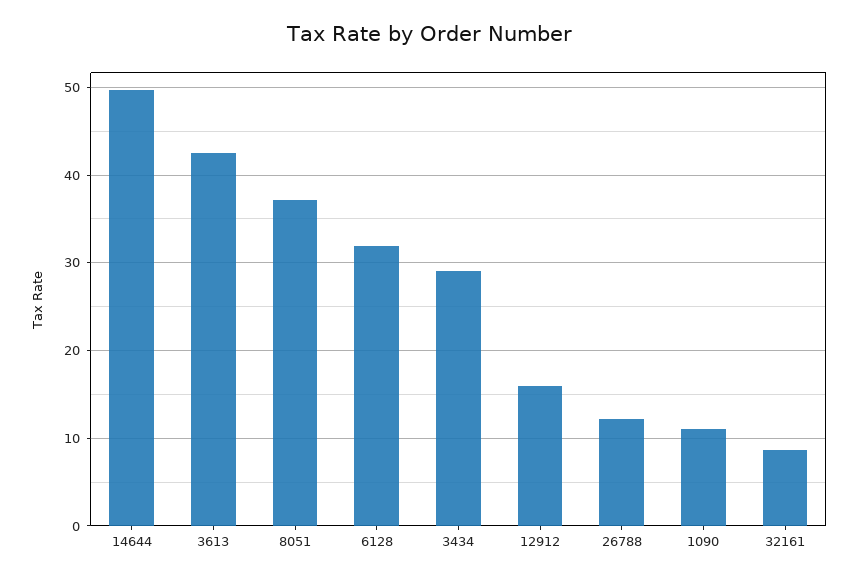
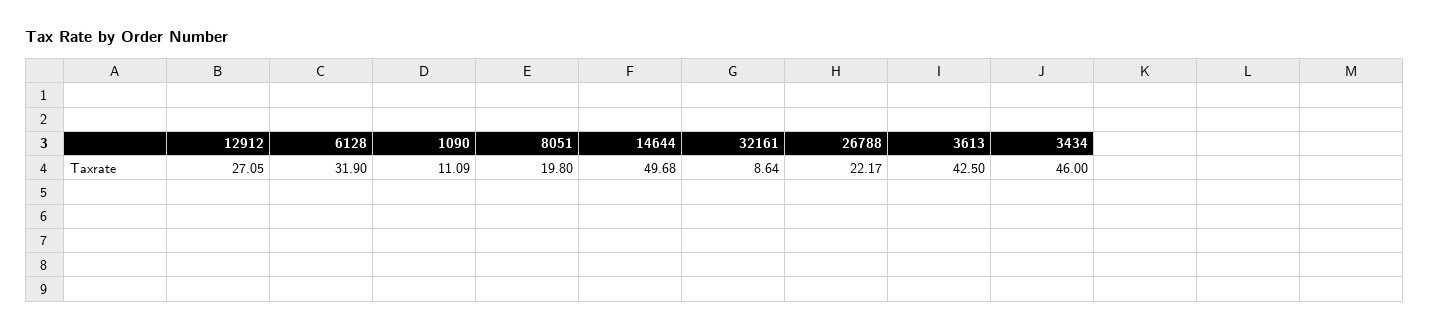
8051: 37 -> 19.8
3434: 29 -> 46
12912: 16 -> 27.05
26788: 12 -> 22.17

